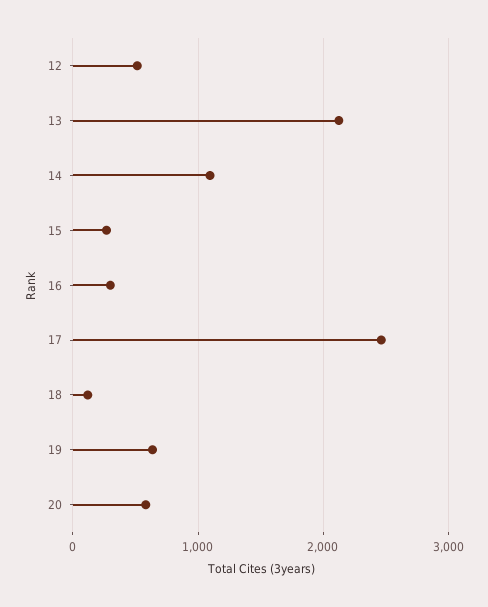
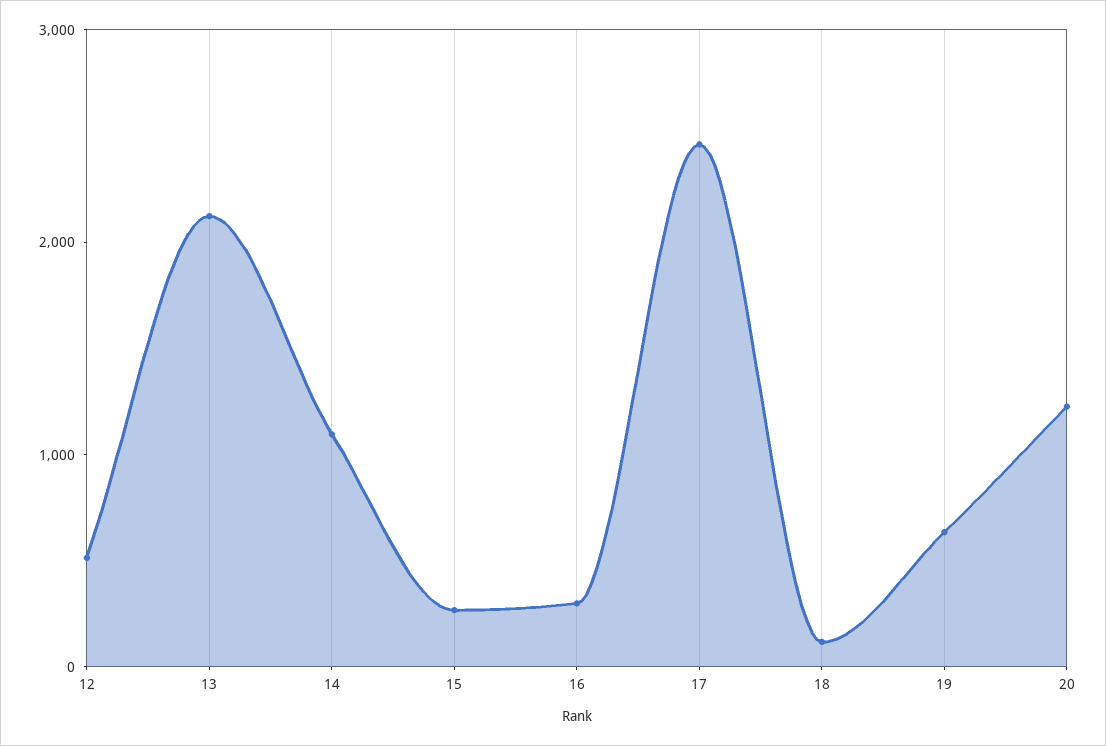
20: 600 -> 1200

